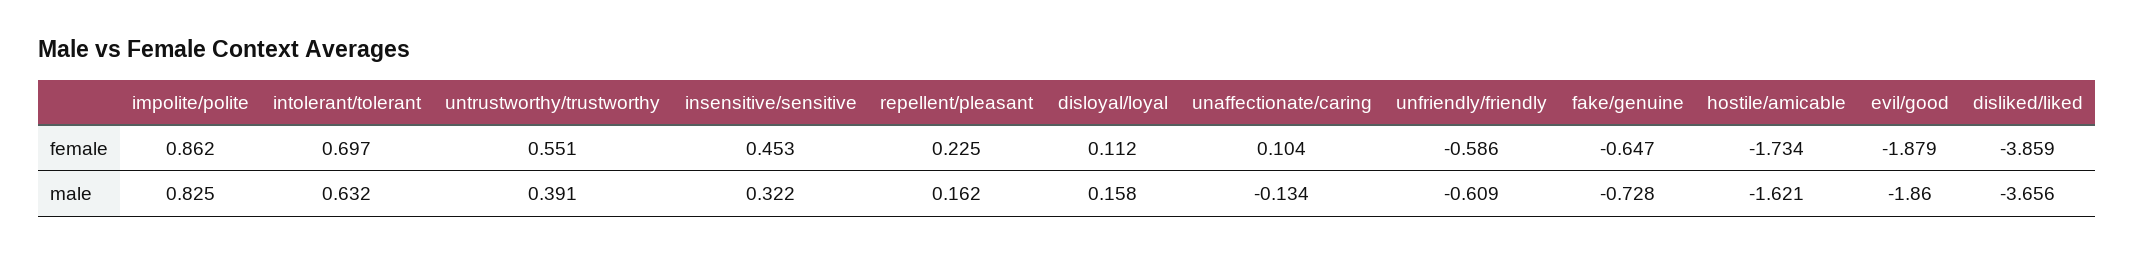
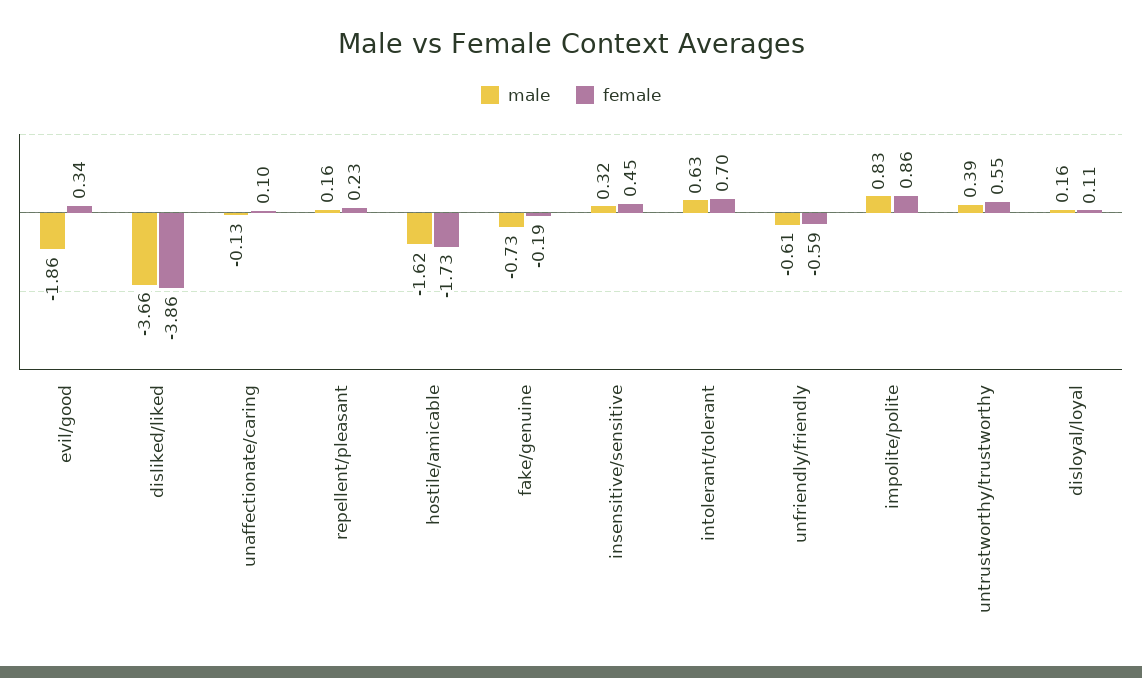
female, fake/genuine: -0.647 -> -0.19
female, evil/good: -1.879 -> 0.34

